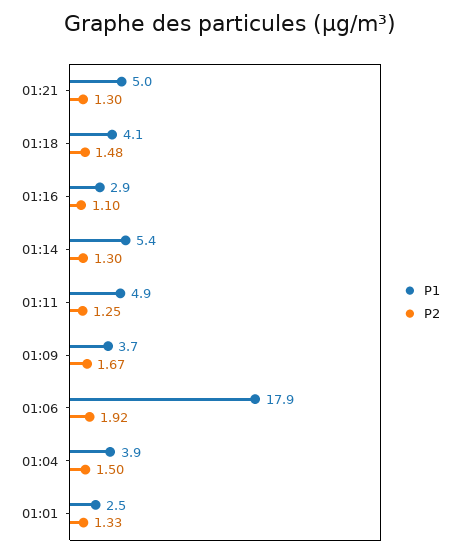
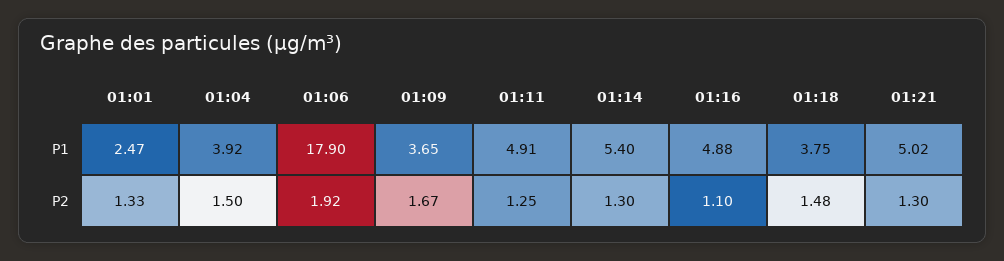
P1, 01:18: 4.1 -> 3.75
P1, 01:16: 2.9 -> 4.88

